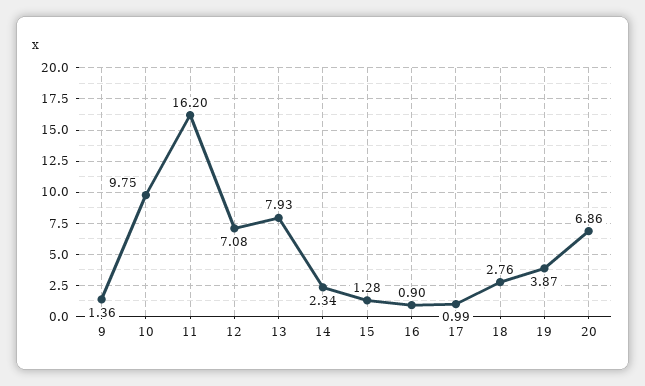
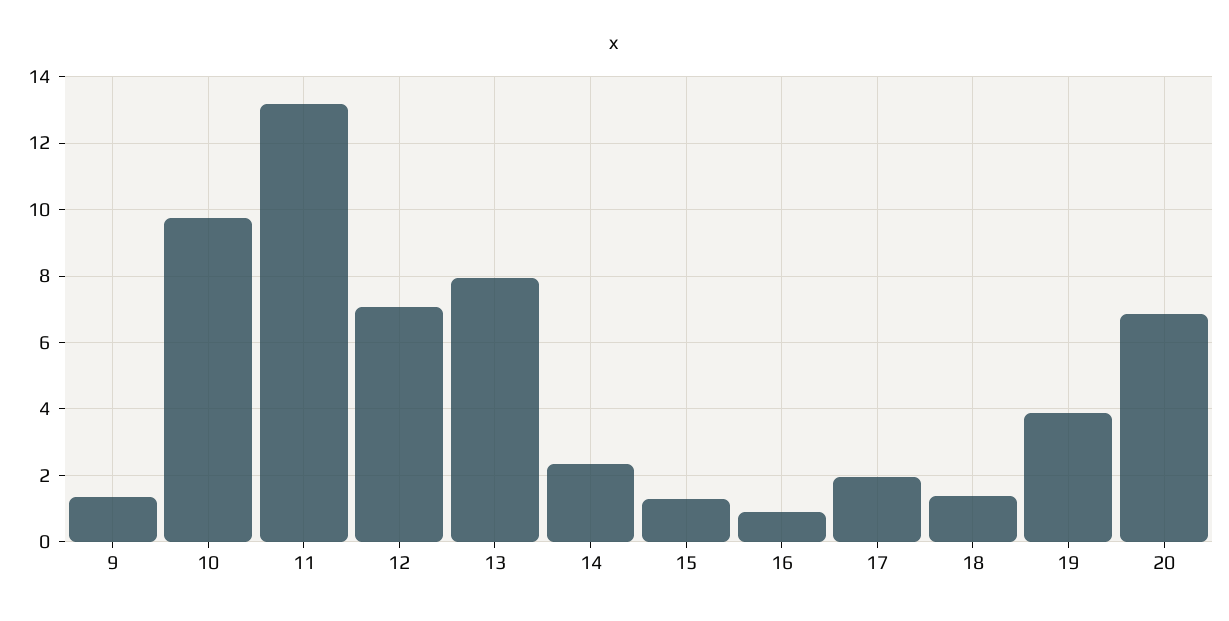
11: 16.2 -> 13.2
17: 0.99 -> 2
18: 2.76 -> 1.4

